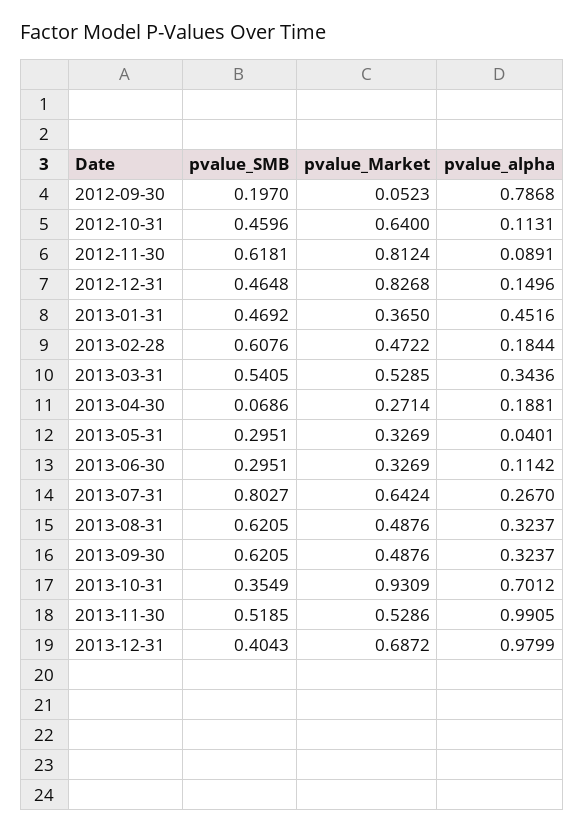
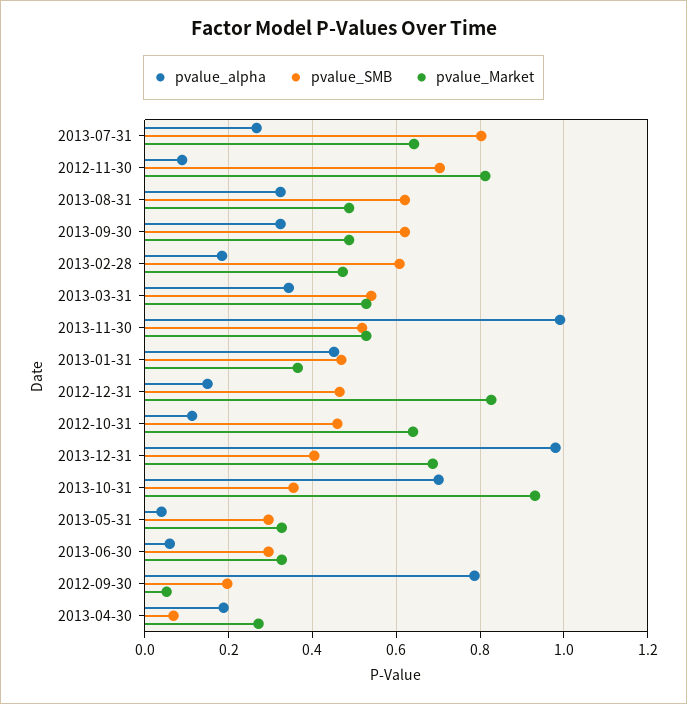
pvalue_SMB, 2012-11-30: 0.6181 -> 0.7
pvalue_alpha, 2013-06-30: 0.1142 -> 0.06

